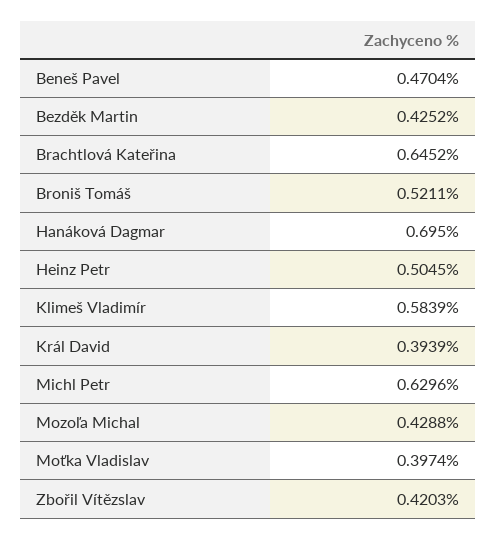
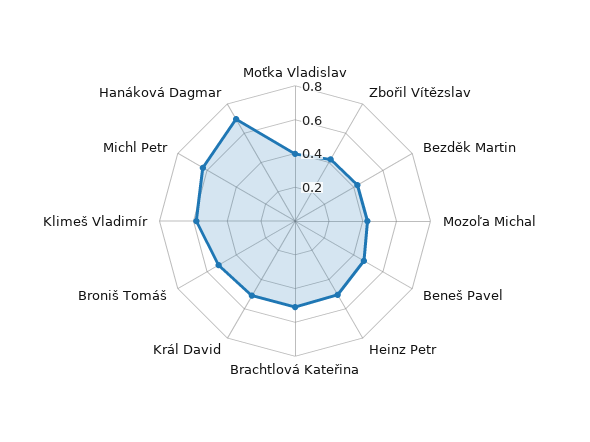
Brachtlová Kateřina: 0.6452 -> 0.5
Král David: 0.3939 -> 0.5

